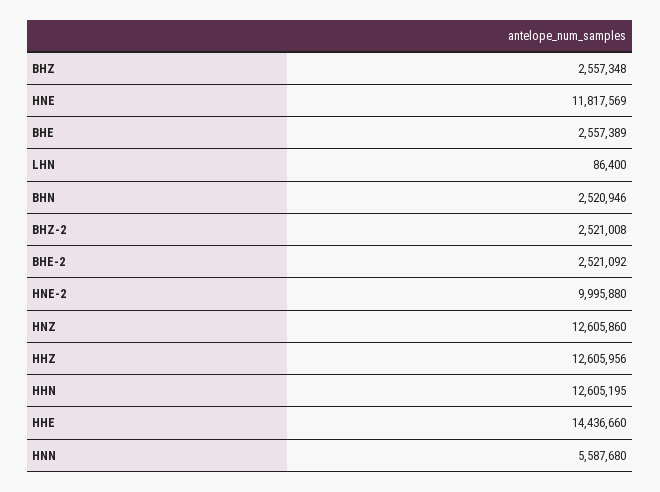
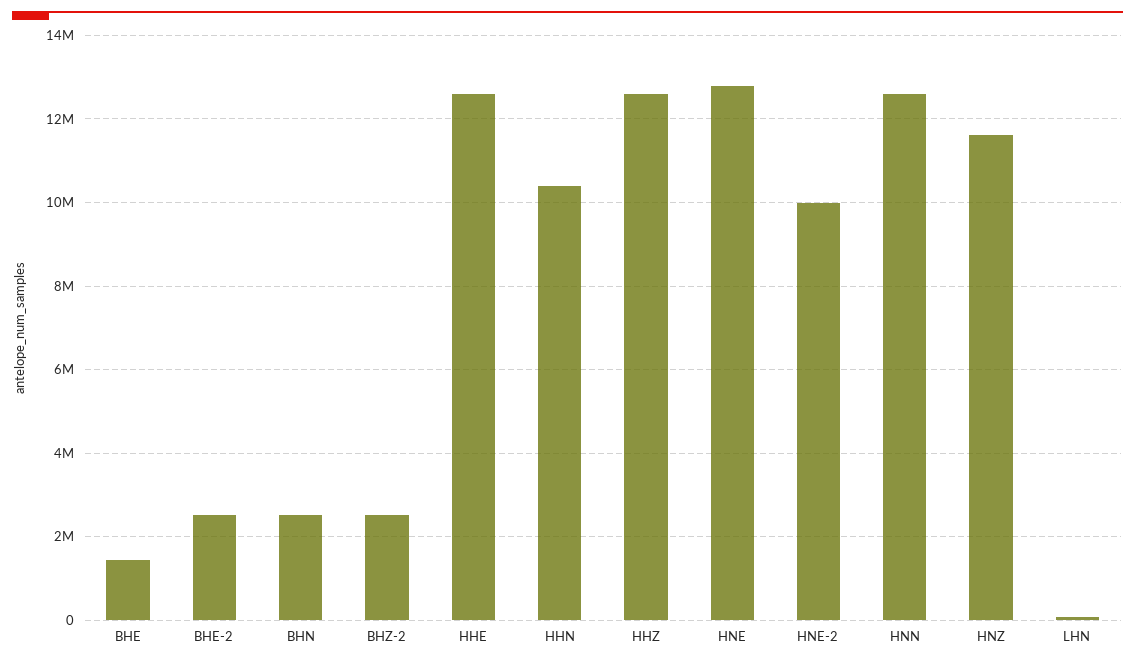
BHZ: 2557348 -> none
HNE: 11817569 -> 12800000
BHE: 2557389 -> 1400000
HNZ: 12605860 -> 11600000
HHN: 12605195 -> 10400000
HHE: 14436660 -> 12600000
HNN: 5587680 -> 12600000

